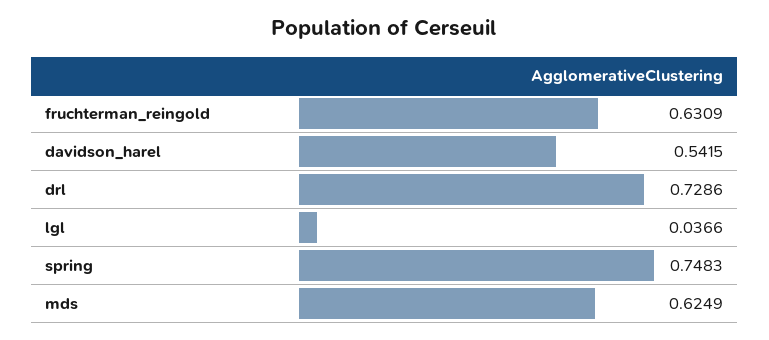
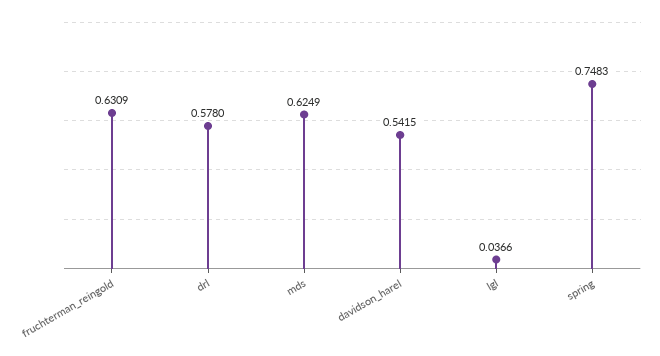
drl: 0.7286 -> 0.578

